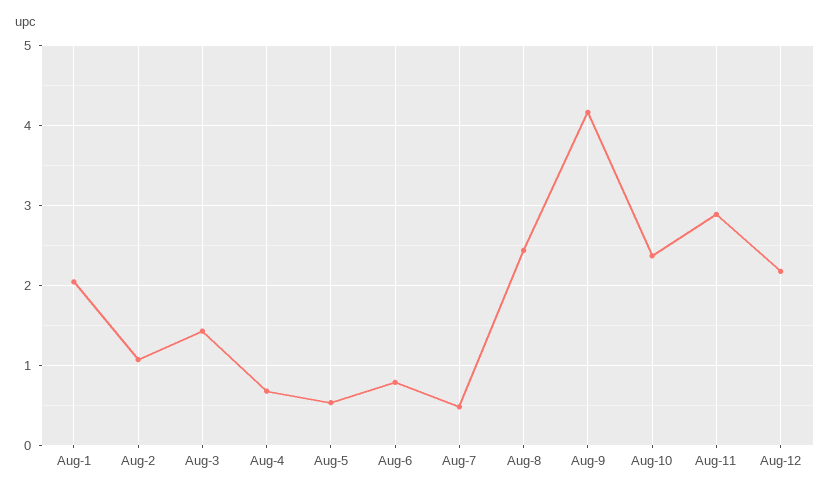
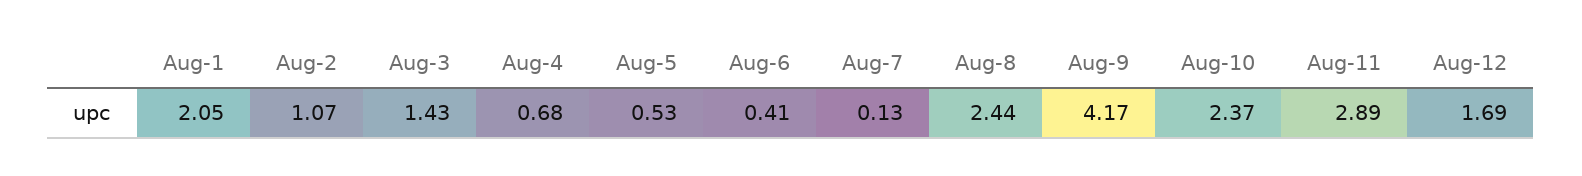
Aug-6: 0.8 -> 0.41
Aug-7: 0.5 -> 0.13
Aug-12: 2.2 -> 1.69

